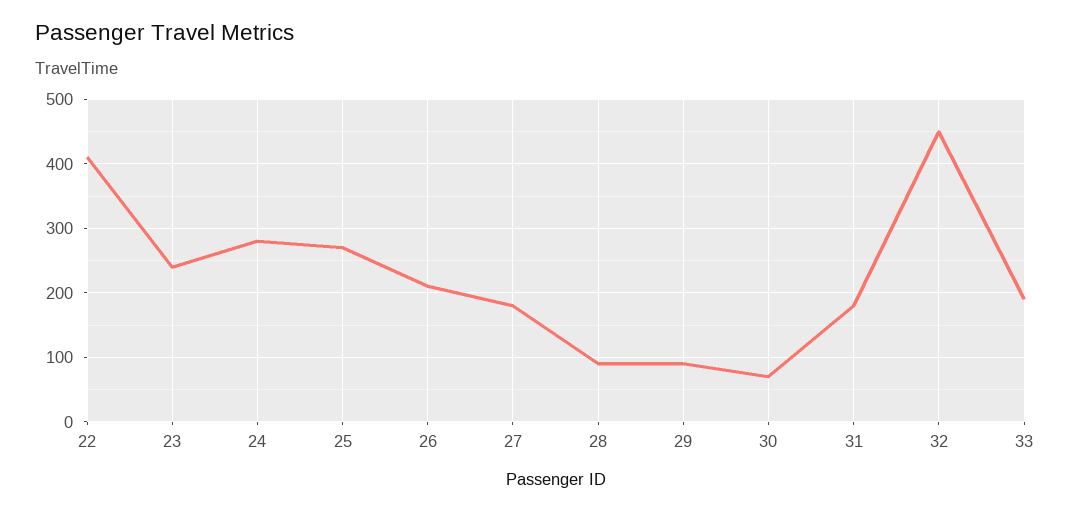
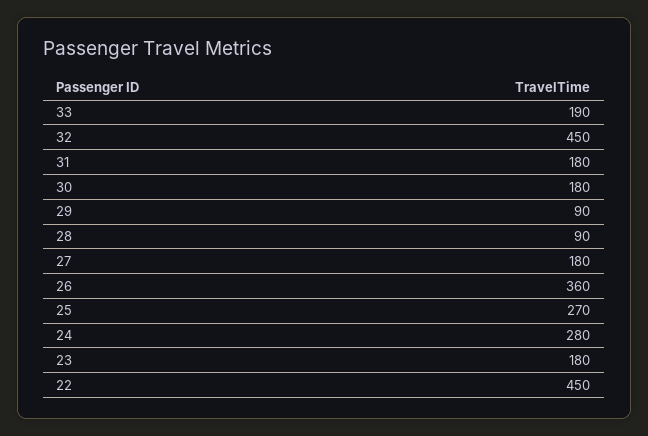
22: 410 -> 450
23: 240 -> 180
26: 210 -> 360
30: 70 -> 180

